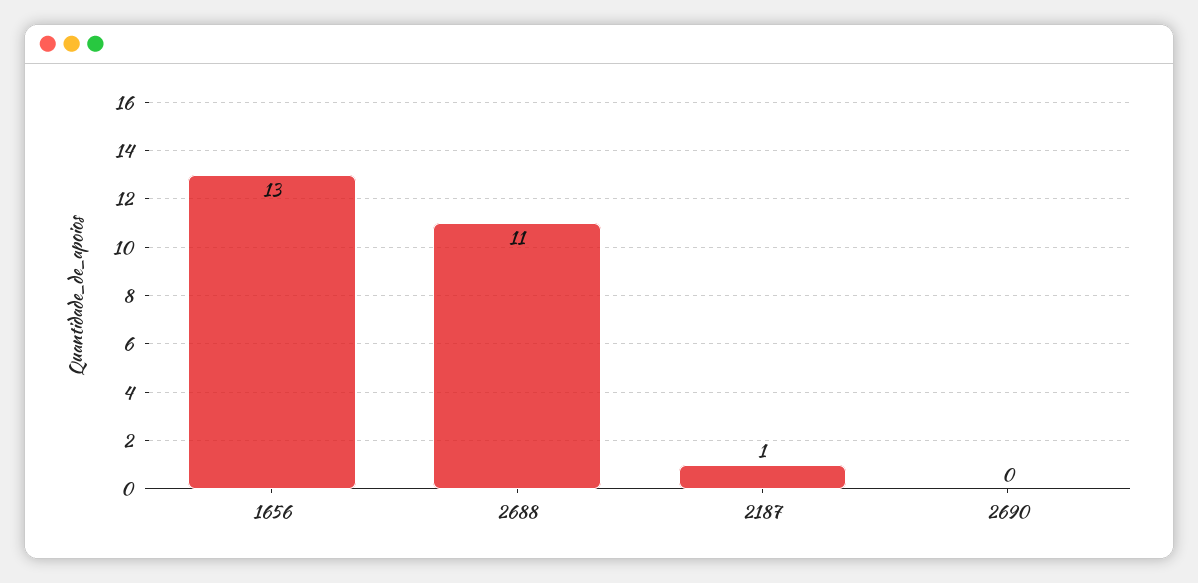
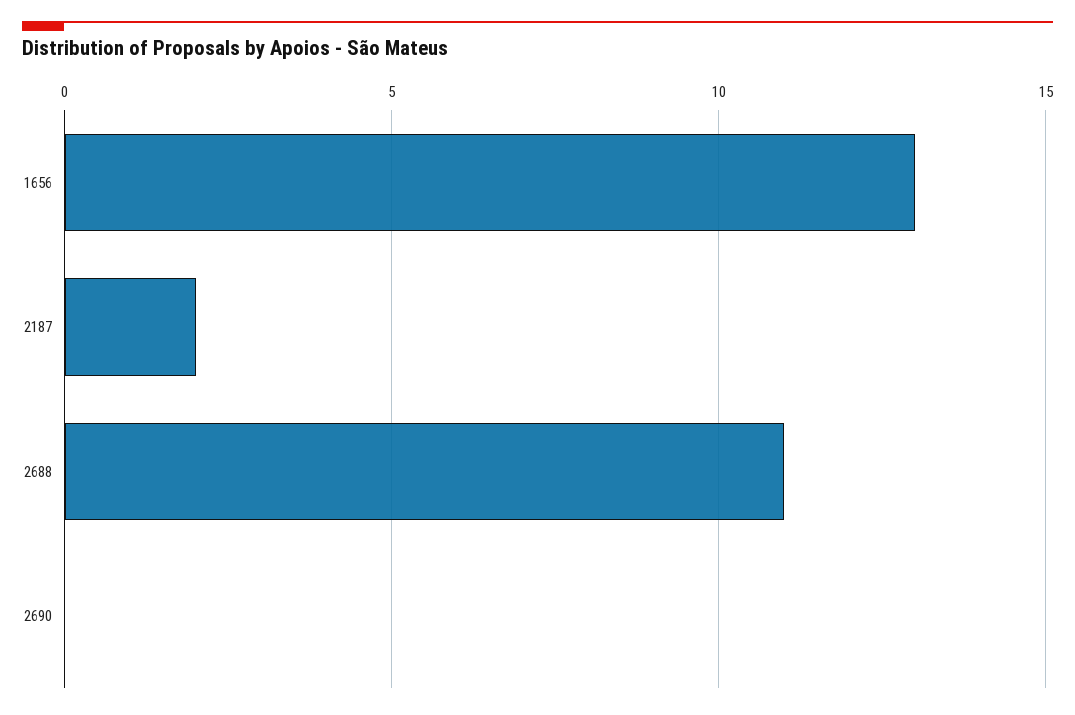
2187: 1 -> 2

